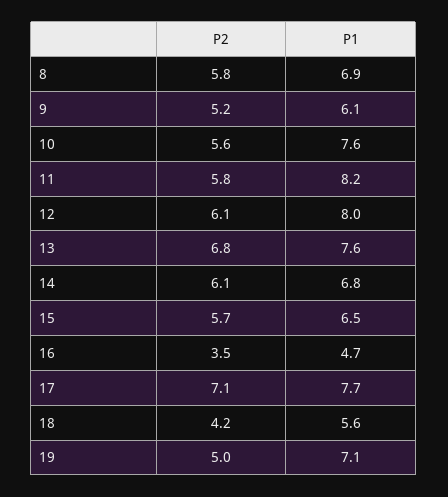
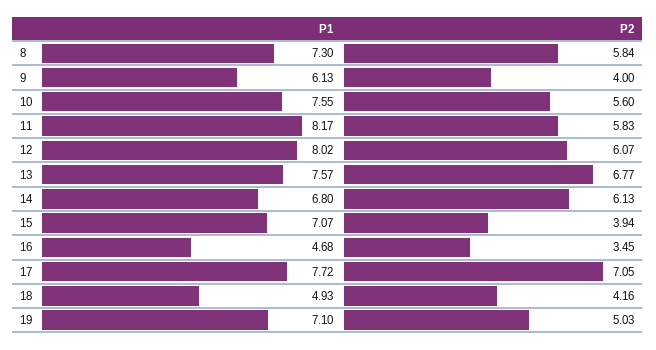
P1, 8: 6.9 -> 7.3
P2, 9: 5.2 -> 4
P2, 15: 5.7 -> 3.94
P1, 15: 6.5 -> 7.07
P1, 18: 5.6 -> 4.93

